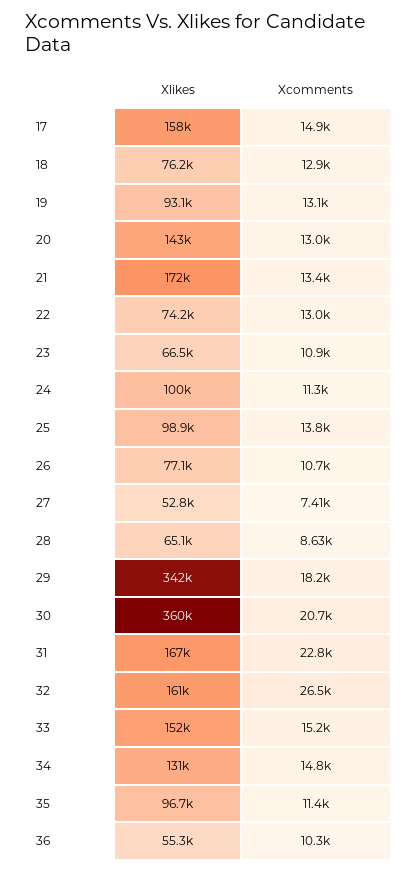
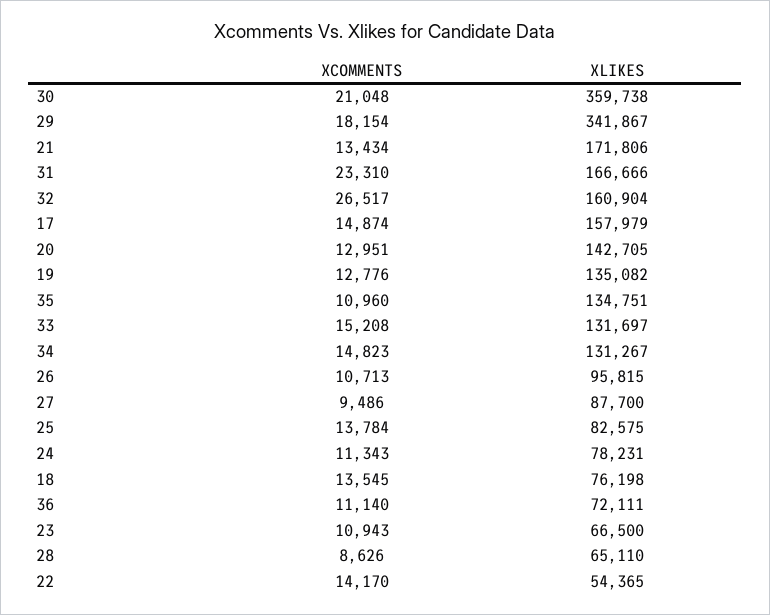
Xcomments, 18: 12900 -> 13545
Xlikes, 19: 93100 -> 135082
Xcomments, 19: 13100 -> 12776
Xlikes, 22: 74200 -> 54365
Xcomments, 22: 13000 -> 14170
Xlikes, 24: 100000 -> 78231
Xlikes, 25: 98900 -> 82575
Xlikes, 26: 77100 -> 95815
Xlikes, 27: 52800 -> 87700
Xcomments, 27: 7410 -> 9486
Xcomments, 30: 20700 -> 21048
Xcomments, 31: 22800 -> 23310
Xlikes, 33: 152000 -> 131697
Xlikes, 35: 96700 -> 134751
Xcomments, 35: 11400 -> 10960
Xlikes, 36: 55300 -> 72111
Xcomments, 36: 10300 -> 11140

